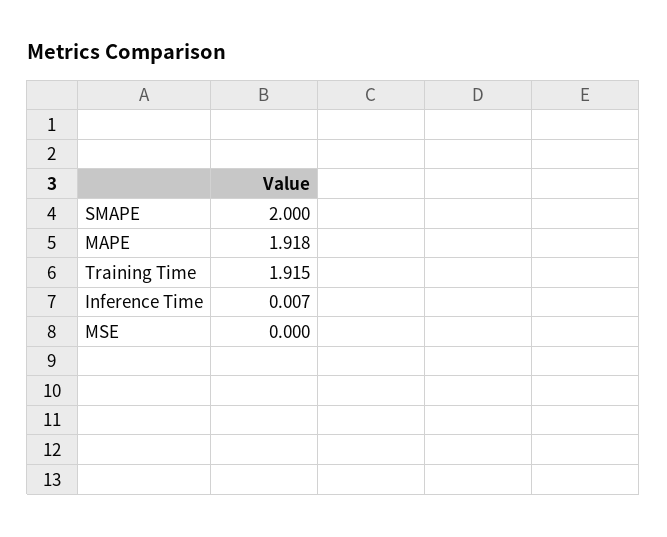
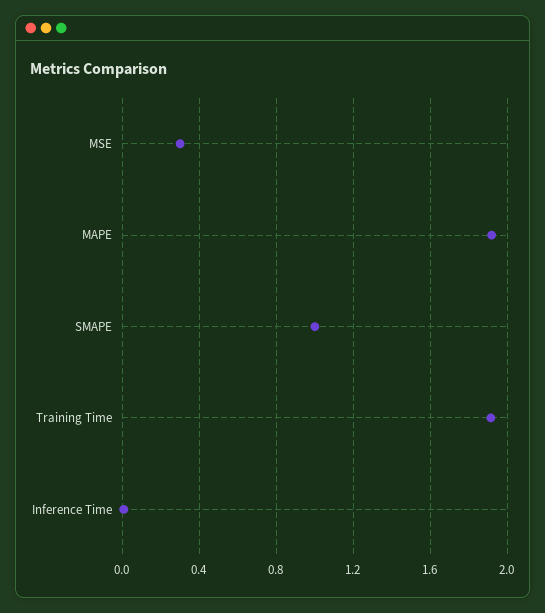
SMAPE: 2 -> 1
MSE: 0 -> 0.3

